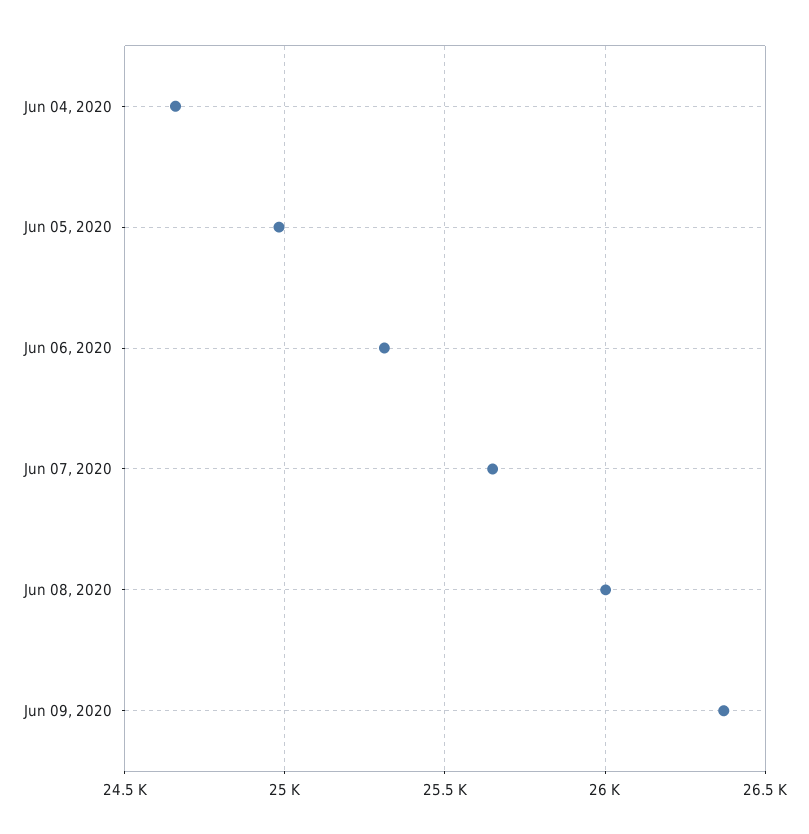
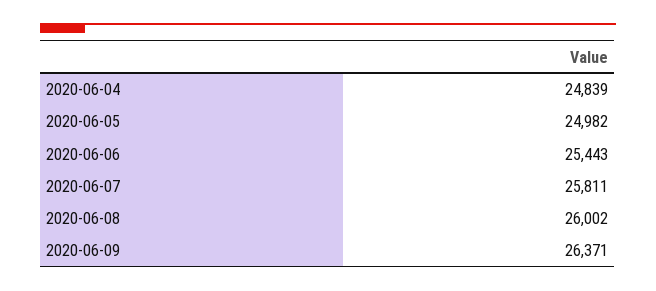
Jun 04, 2020: 24650 -> 24839
Jun 06, 2020: 25300 -> 25443
Jun 07, 2020: 25650 -> 25811

